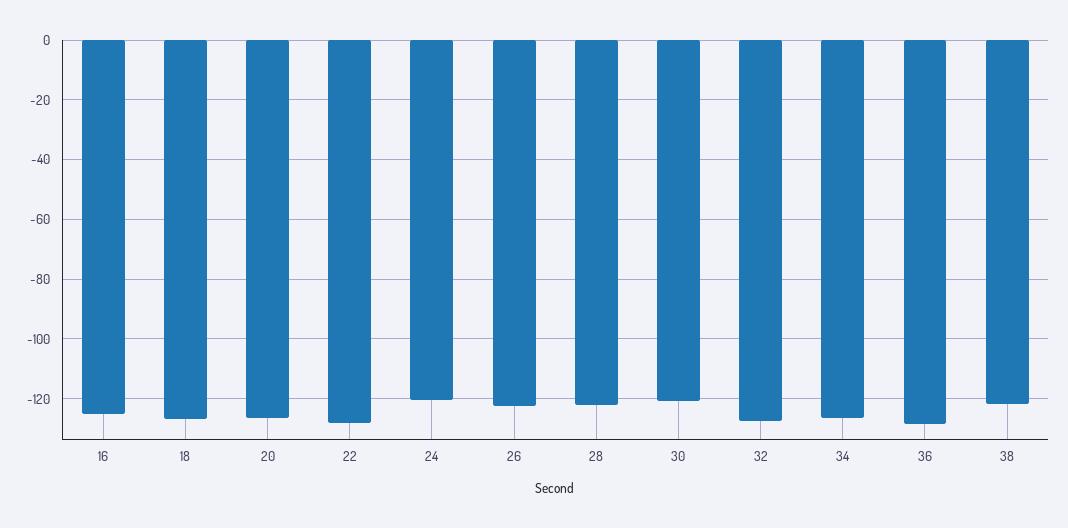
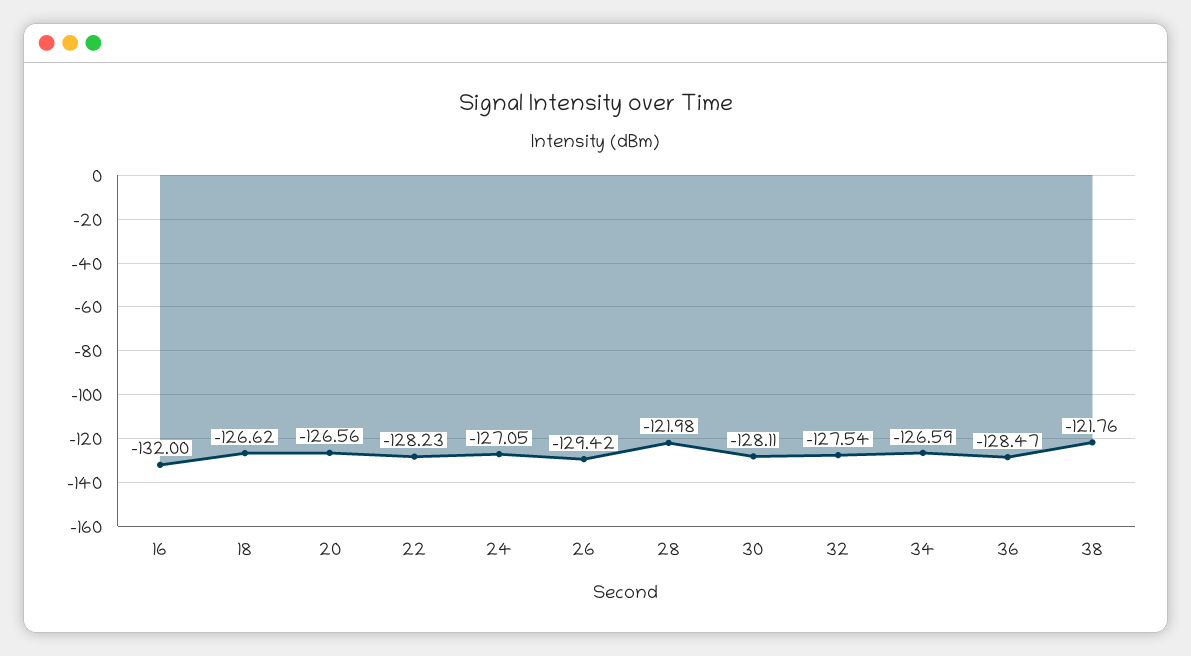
16: -125 -> -132
24: -120 -> -127.05
26: -122.5 -> -129.42
30: -120 -> -128.11

